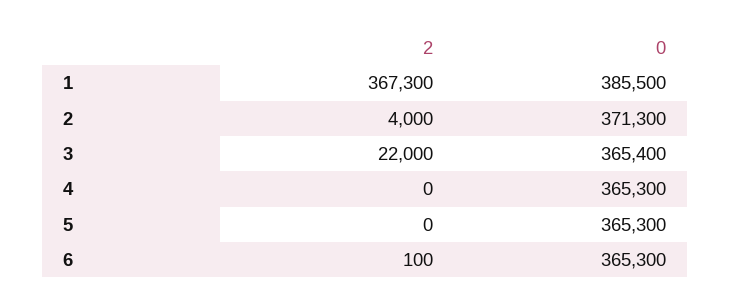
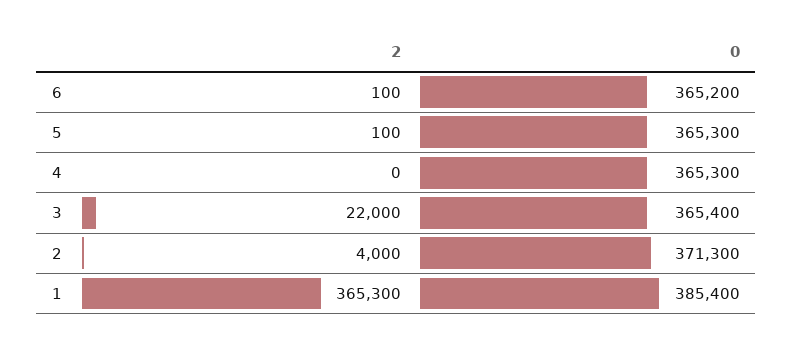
2, 1: 367300 -> 365300
0, 1: 385500 -> 385400
2, 5: 0 -> 100
0, 6: 365300 -> 365200

